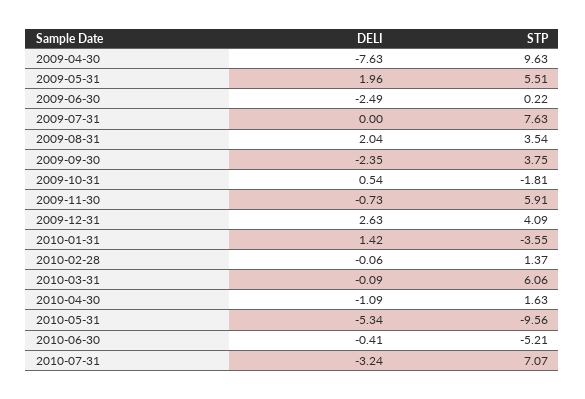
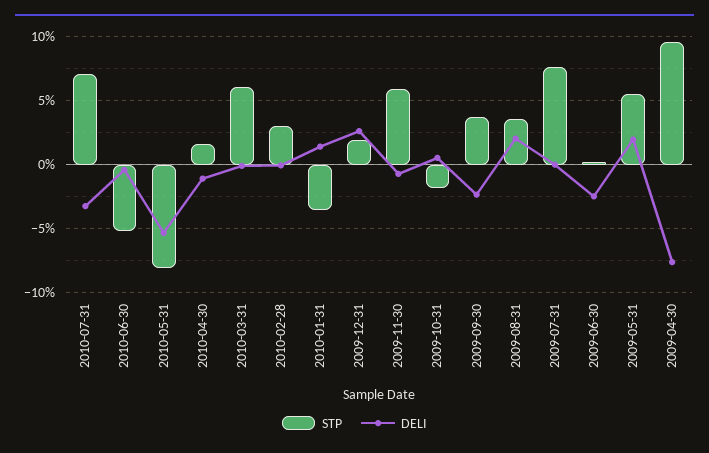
STP, 2009-12-31: 4.09 -> 2
STP, 2010-02-28: 1.37 -> 3
STP, 2010-05-31: -9.56 -> -8

